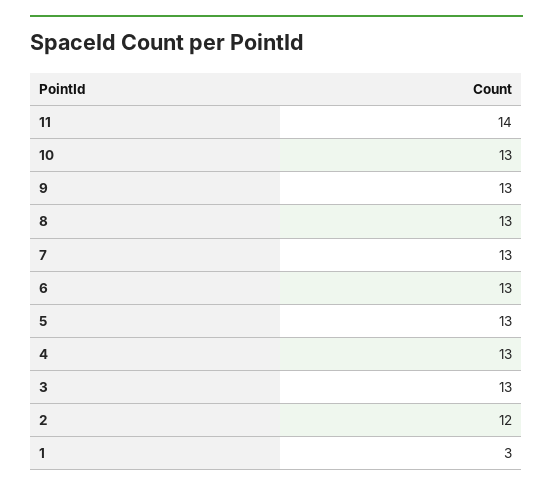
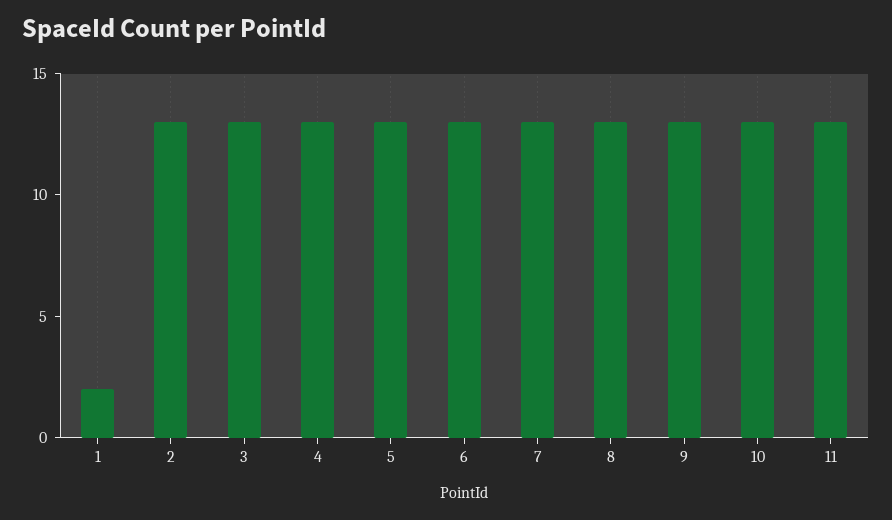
11: 14 -> 13
2: 12 -> 13
1: 3 -> 2

